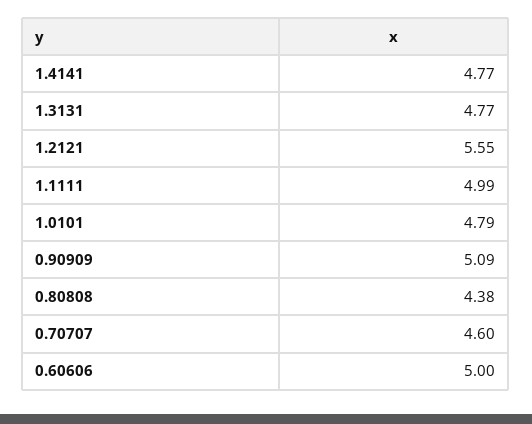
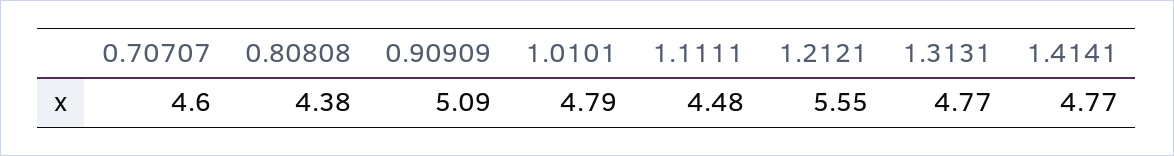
1.1111: 4.99 -> 4.48
0.60606: 5 -> none

